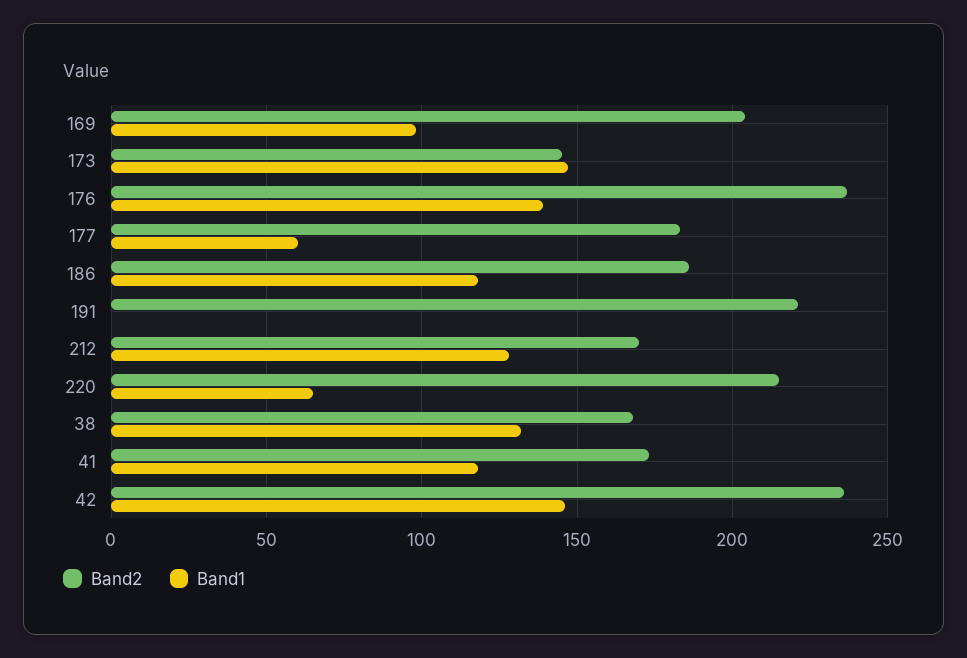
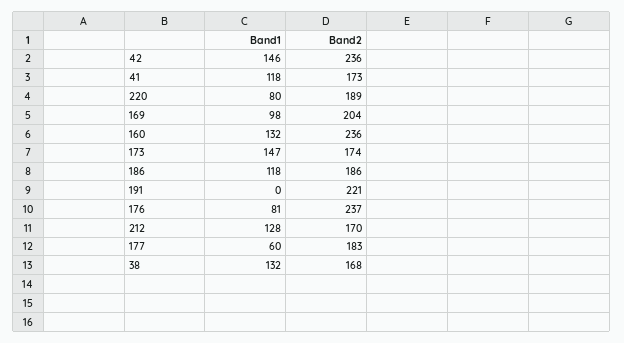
Band2, 173: 145 -> 174
Band1, 176: 140 -> 81
Band2, 220: 215 -> 189
Band1, 220: 65 -> 80
Band1, 160: none -> 132
Band2, 160: none -> 236

